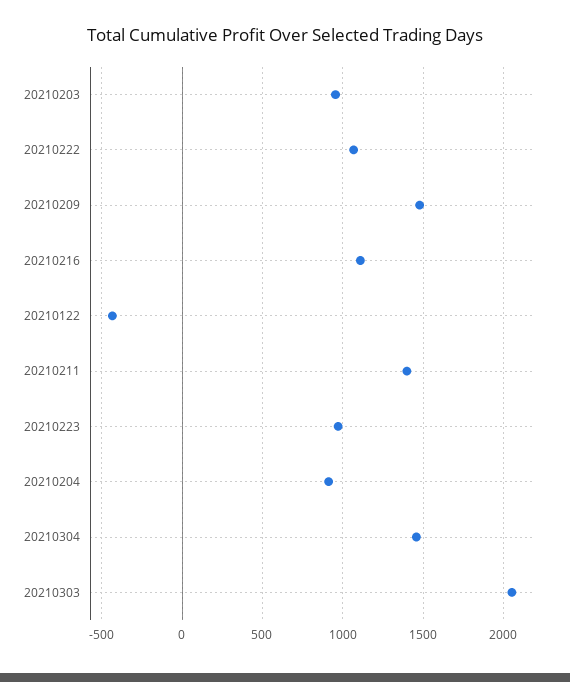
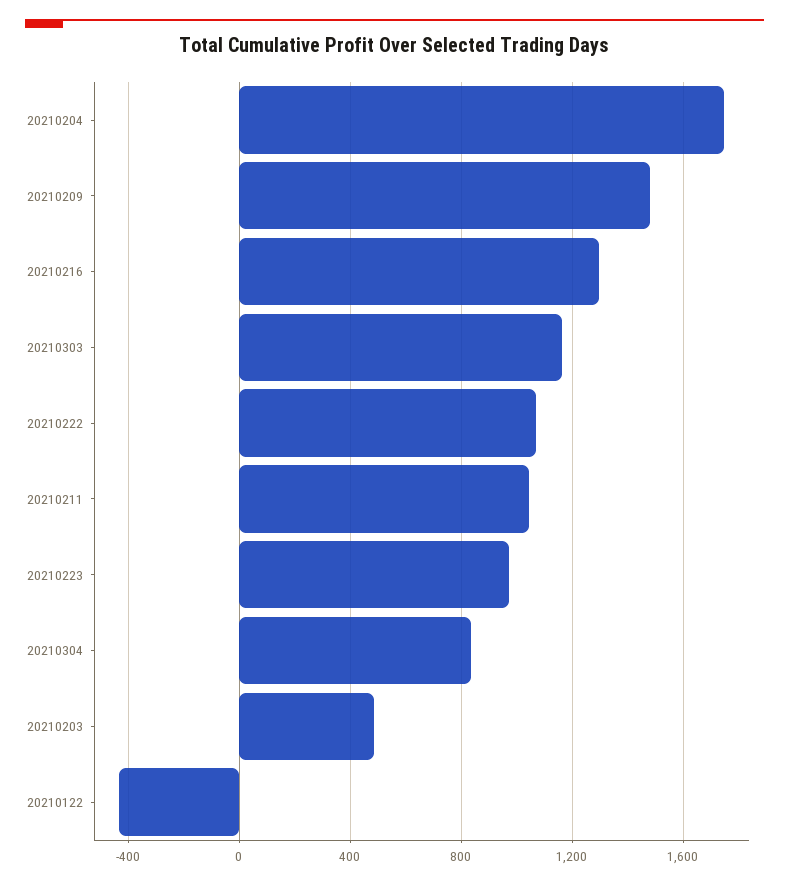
20210203: 950 -> 500
20210216: 1100 -> 1300
20210211: 1400 -> 1050
20210204: 900 -> 1750
20210304: 1450 -> 850
20210303: 2050 -> 1150

